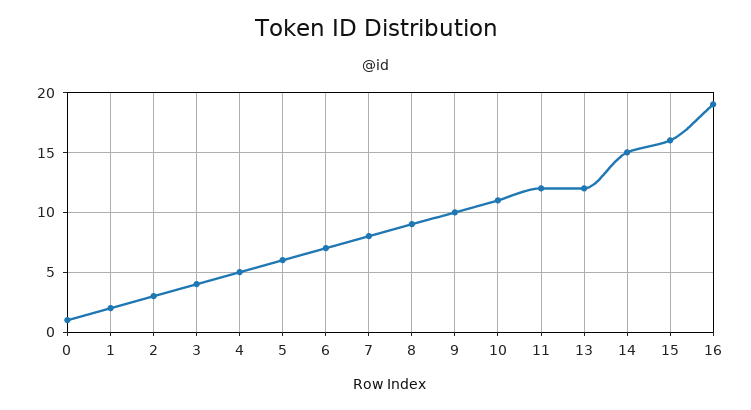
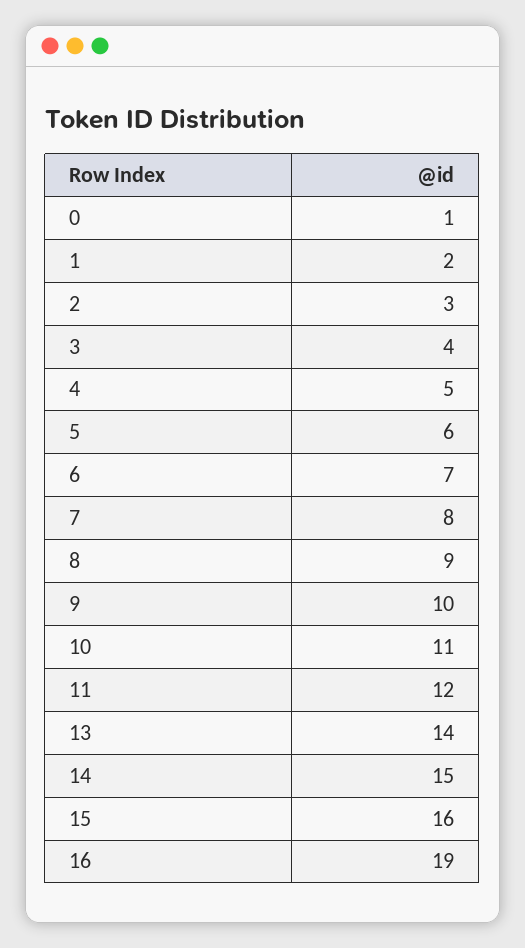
13: 12 -> 14

